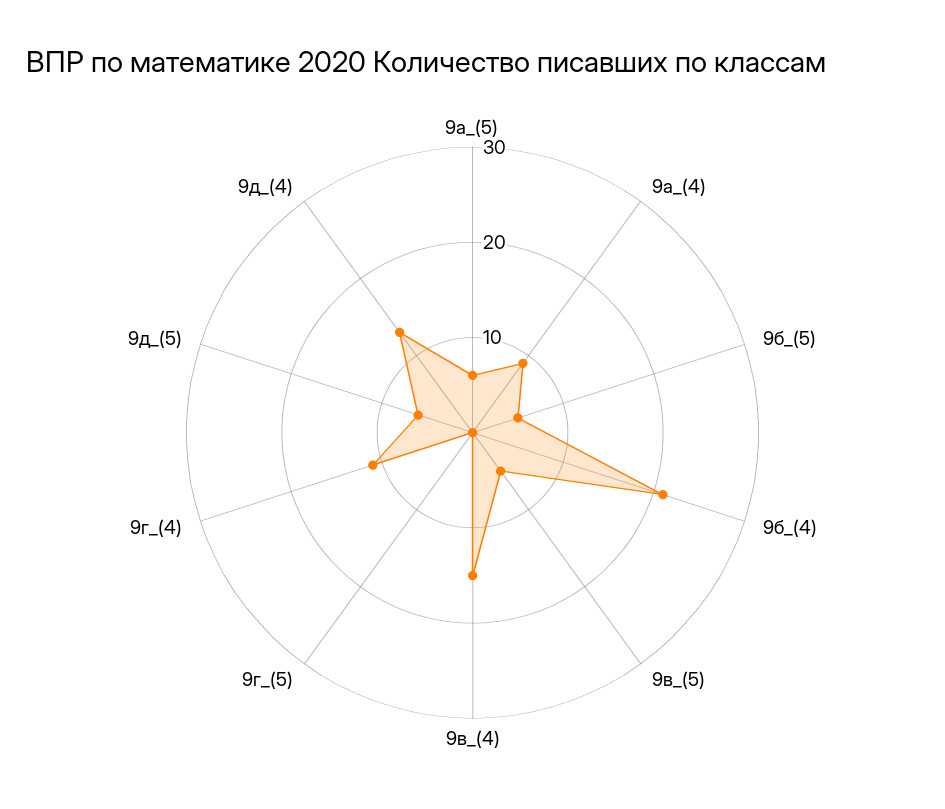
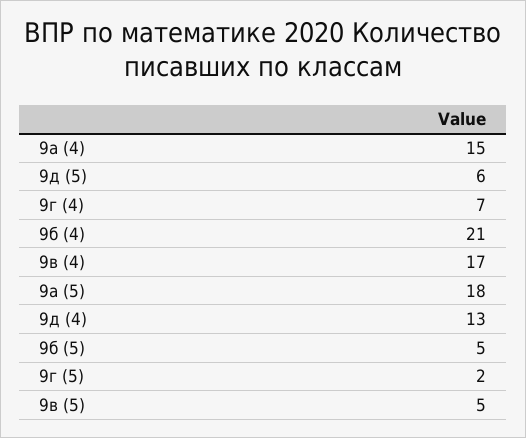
9а_(5): 6 -> 18
9а_(4): 9 -> 15
9в_(4): 15 -> 17
9г_(5): 0 -> 2
9г_(4): 11 -> 7

